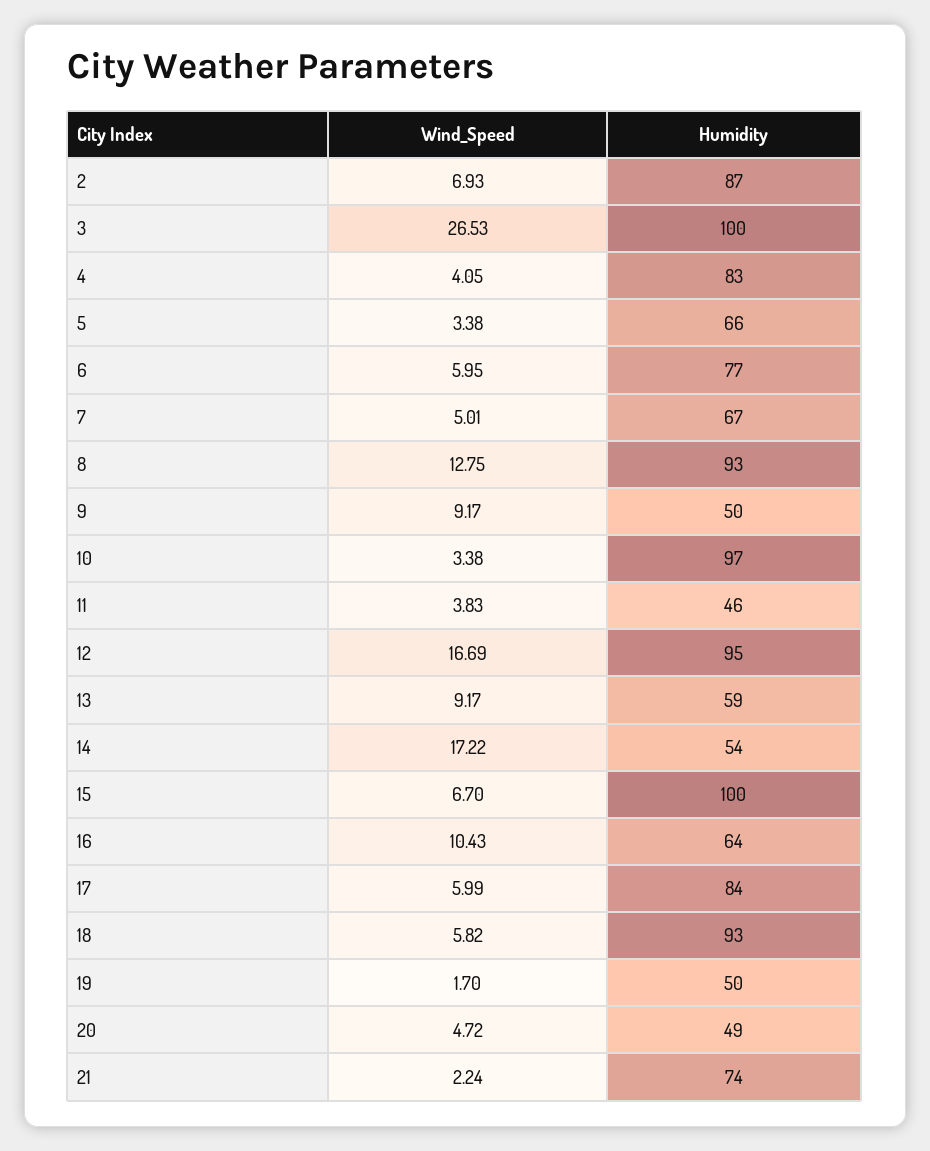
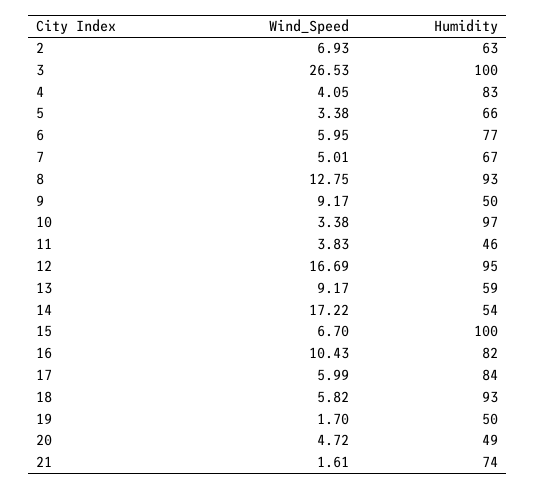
Humidity, 2: 87 -> 63
Humidity, 16: 64 -> 82
Wind_Speed, 21: 2.24 -> 1.61

